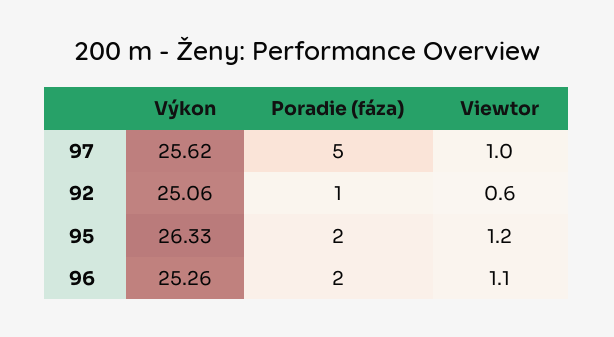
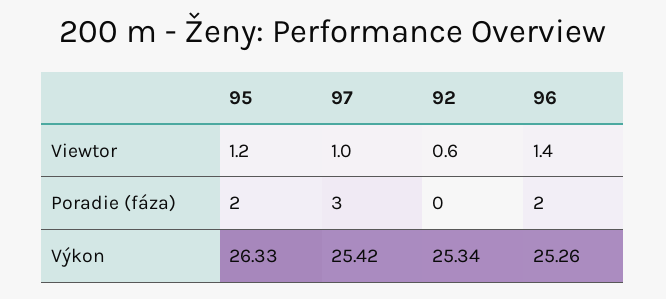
Výkon, 97: 25.62 -> 25.42
Poradie (fáza), 97: 5 -> 3
Výkon, 92: 25.06 -> 25.34
Poradie (fáza), 92: 1 -> 0
Viewtor, 96: 1.1 -> 1.4

